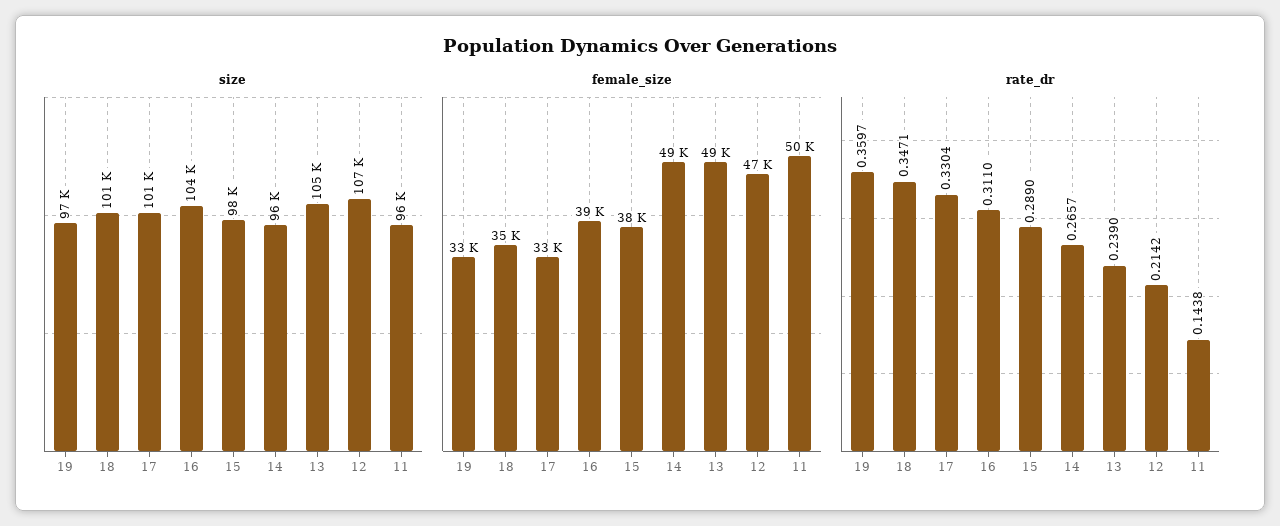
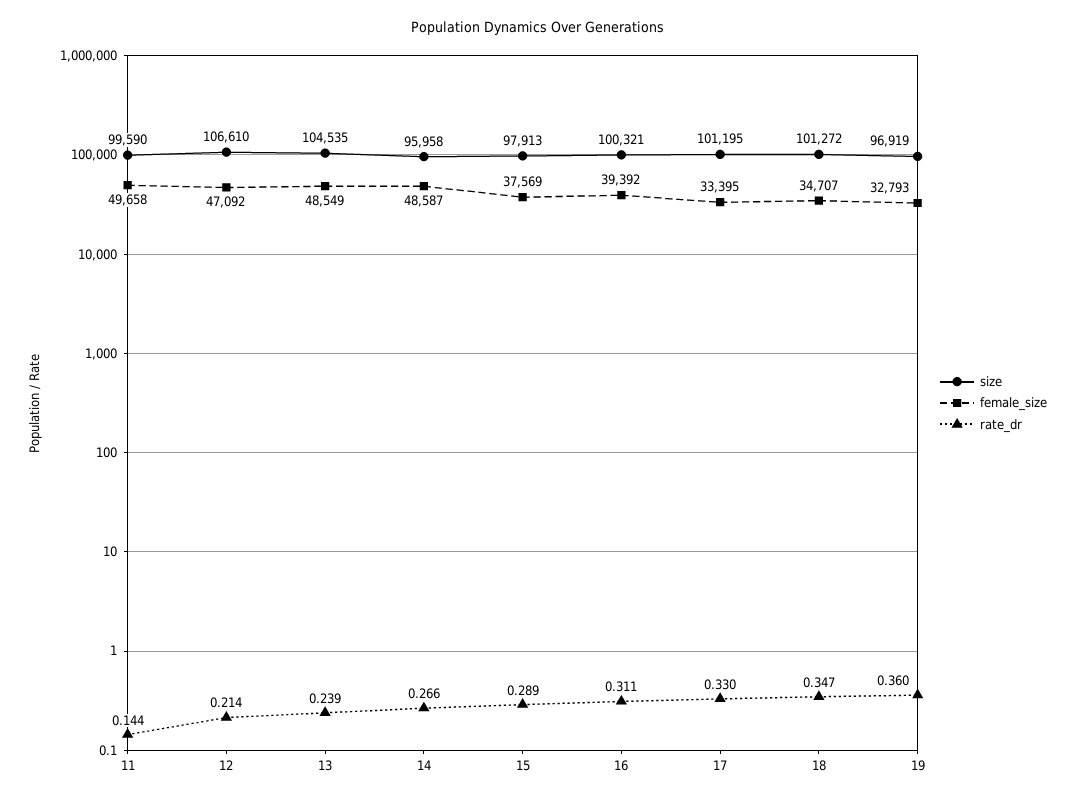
size, 16: 104000 -> 100321
size, 11: 96000 -> 99590

